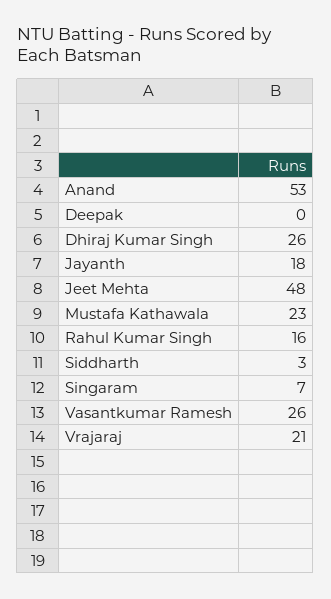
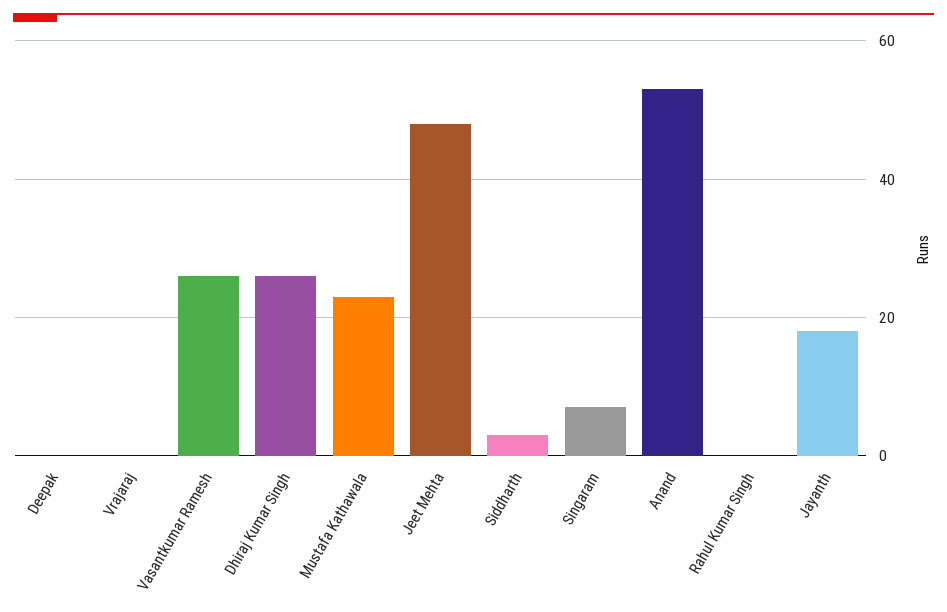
Rahul Kumar Singh: 16 -> 0
Vrajaraj: 21 -> 0

